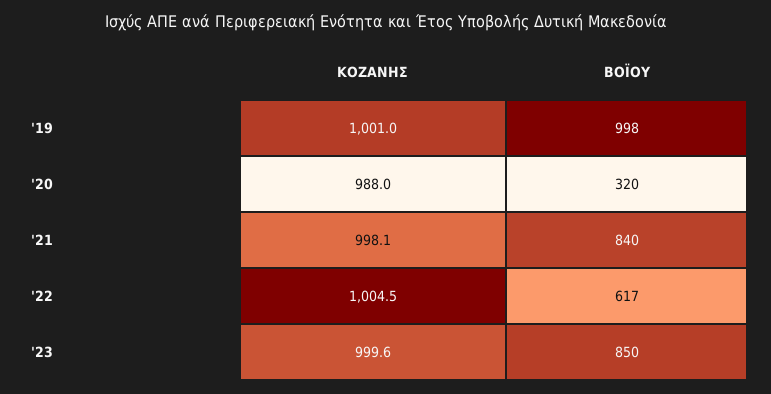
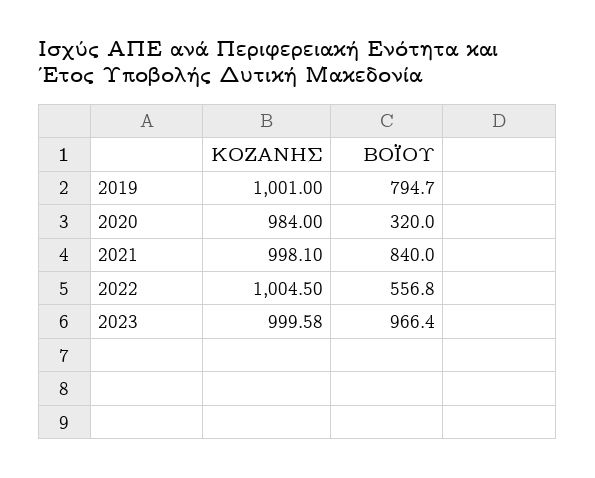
ΒΟΪΟΥ, '19: 998 -> 794.7
ΚΟΖΑΝΗΣ, '20: 988 -> 984
ΒΟΪΟΥ, '22: 617 -> 556.8
ΒΟΪΟΥ, '23: 850 -> 966.4

